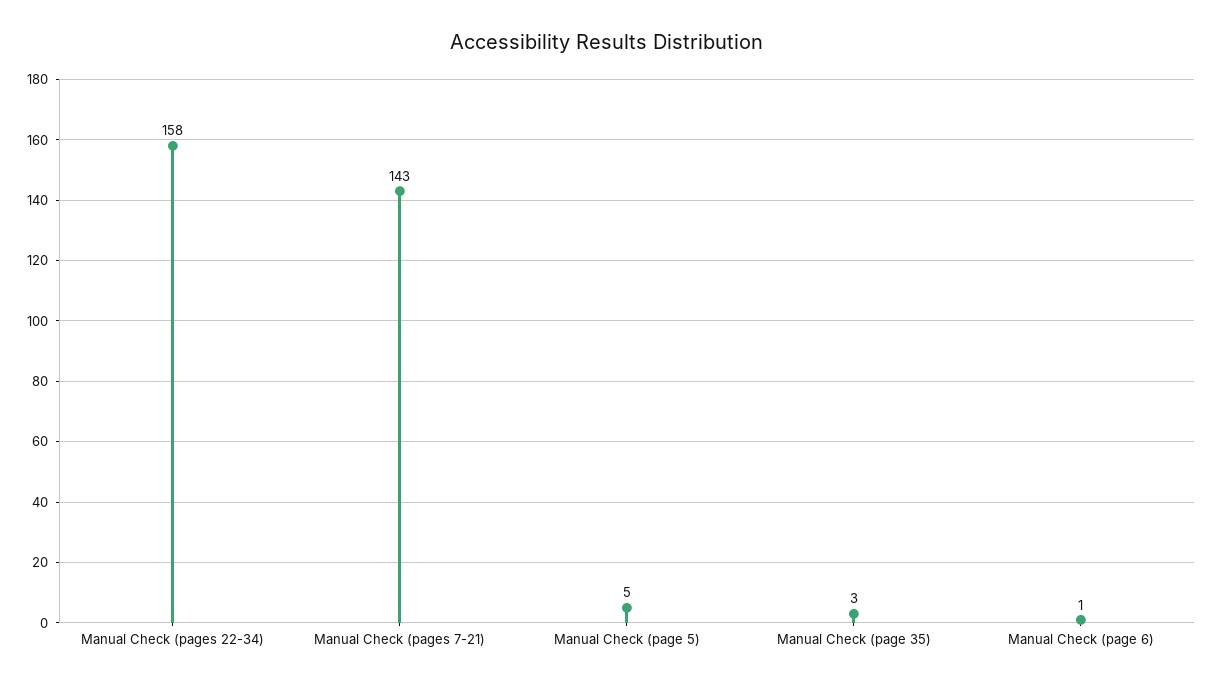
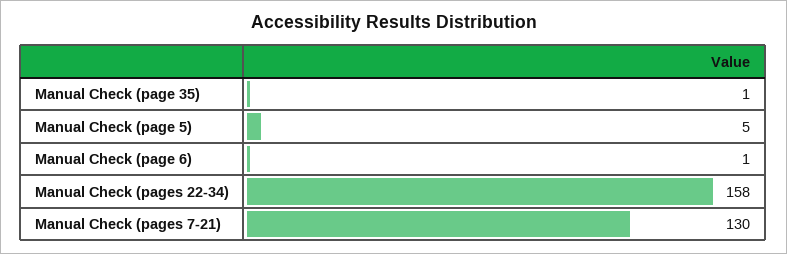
Manual Check (pages 7-21): 143 -> 130
Manual Check (page 35): 3 -> 1

